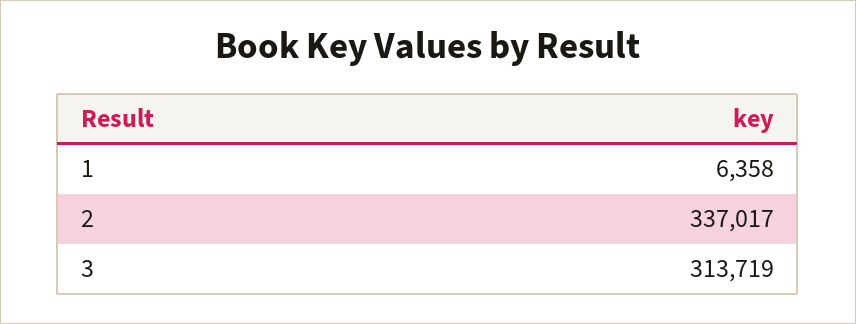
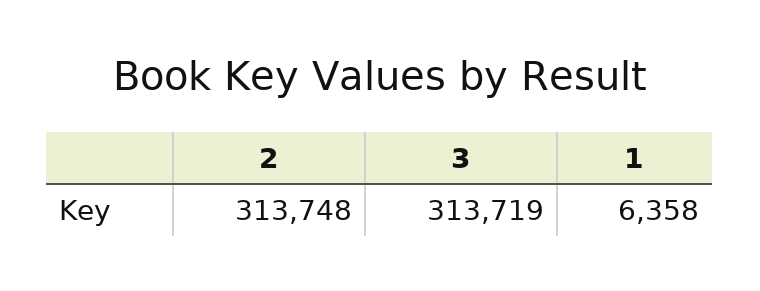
2: 337017 -> 313748

